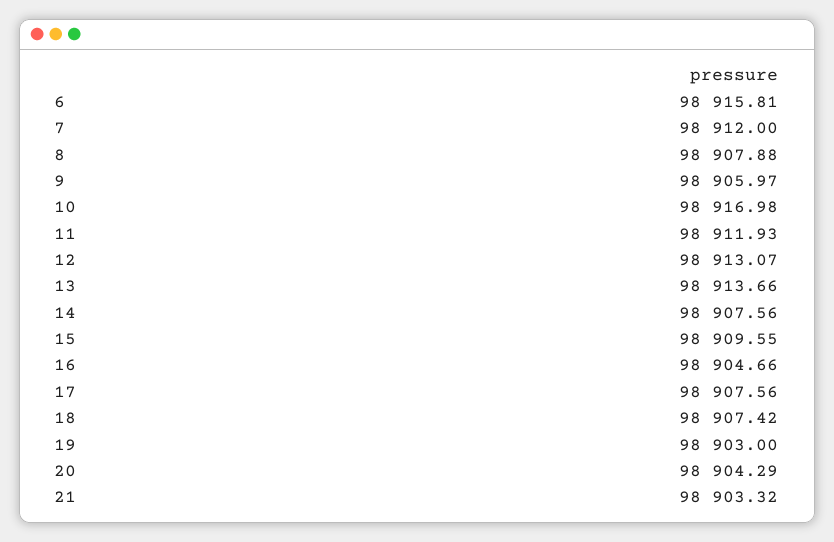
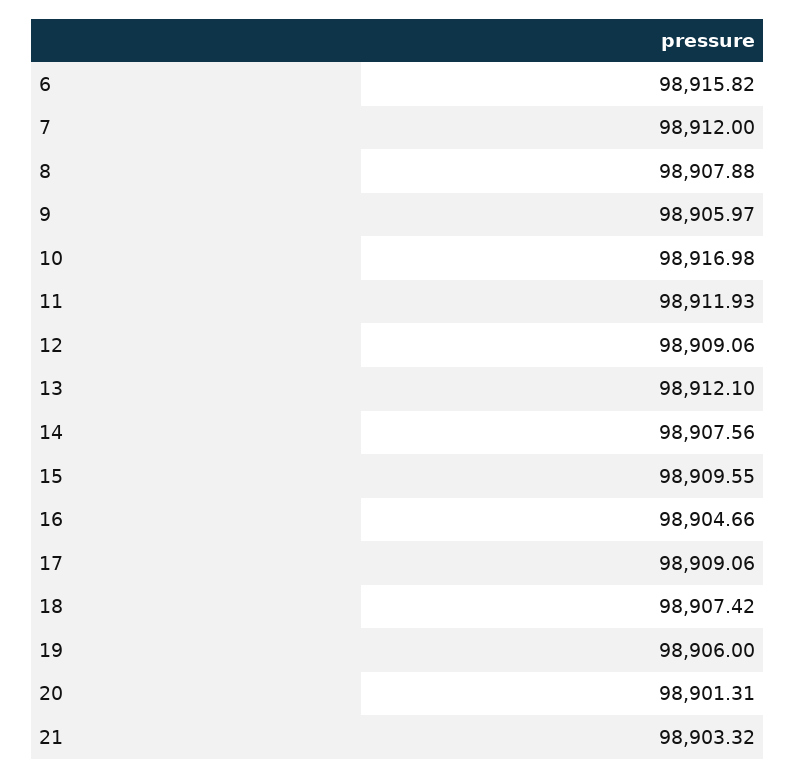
6: 98915.81 -> 98915.82
12: 98913.07 -> 98909.06
13: 98913.66 -> 98912.1
17: 98907.56 -> 98909.06
19: 98903 -> 98906
20: 98904.29 -> 98901.31

